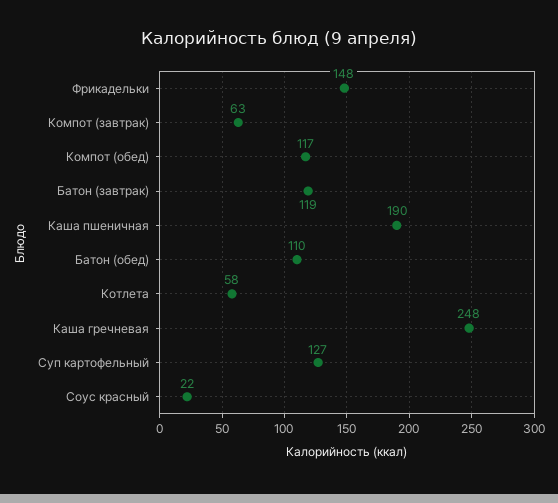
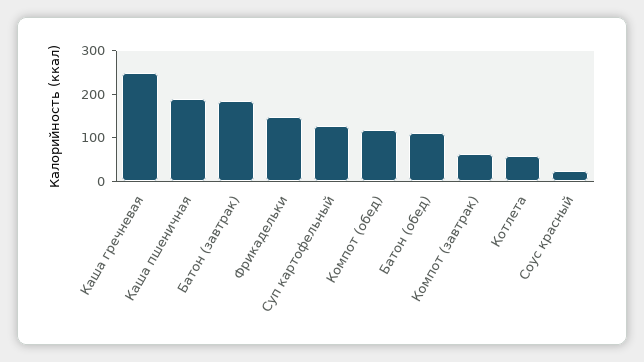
Батон (завтрак): 119 -> 180

